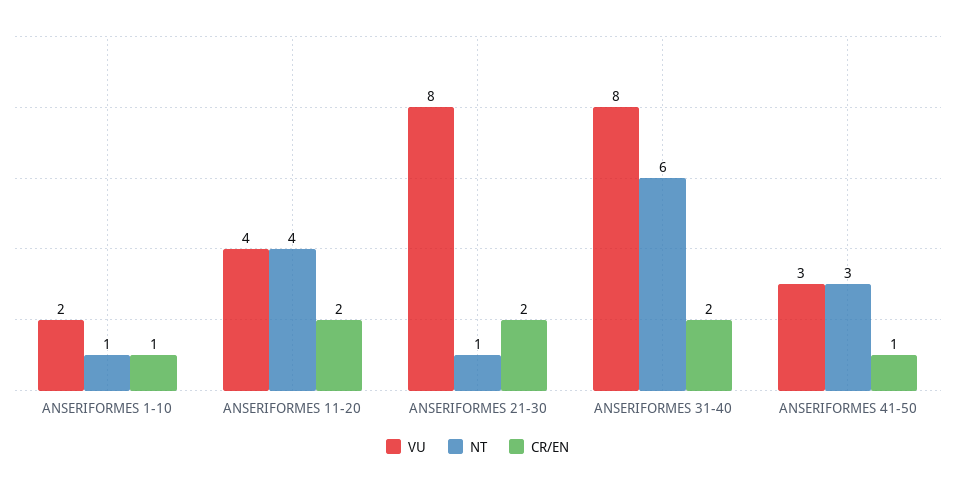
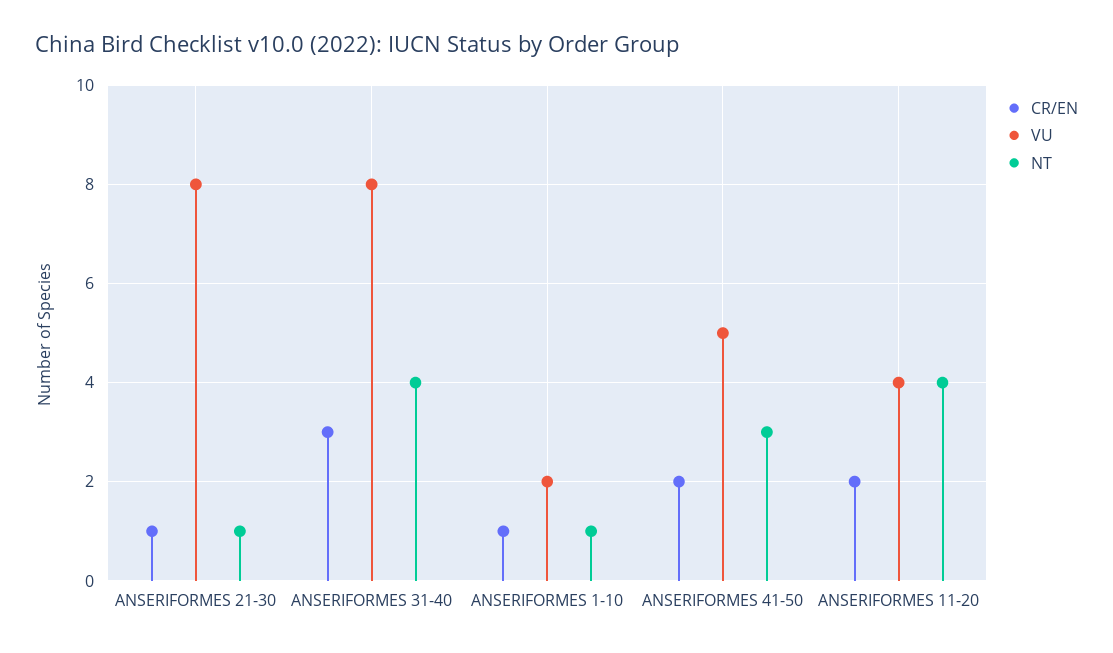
CR/EN, ANSERIFORMES 21-30: 2 -> 1
NT, ANSERIFORMES 31-40: 6 -> 4
CR/EN, ANSERIFORMES 31-40: 2 -> 3
VU, ANSERIFORMES 41-50: 3 -> 5
CR/EN, ANSERIFORMES 41-50: 1 -> 2

